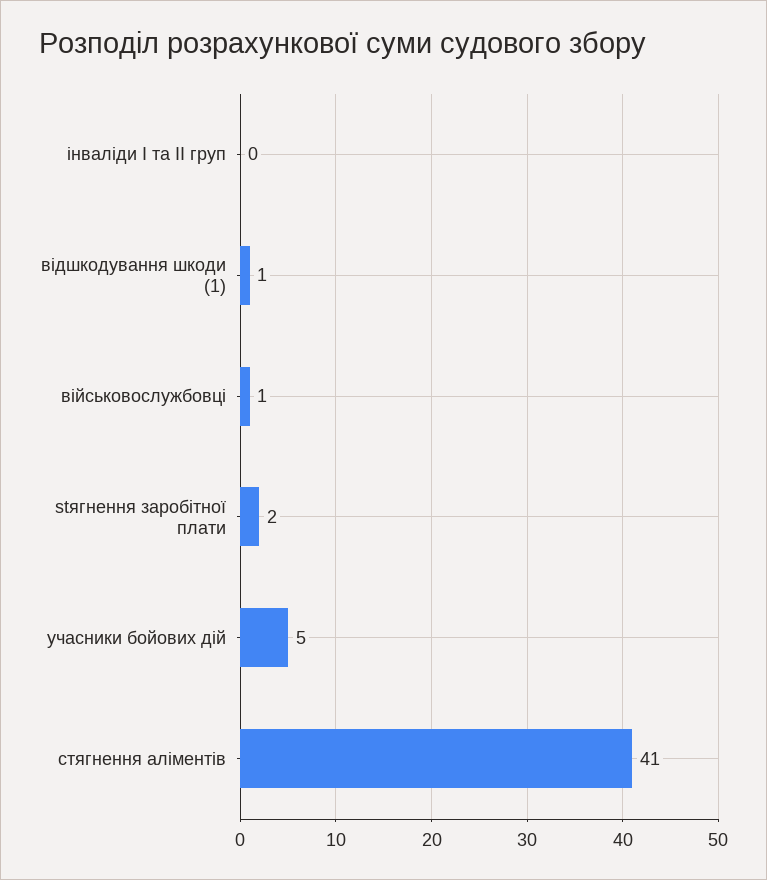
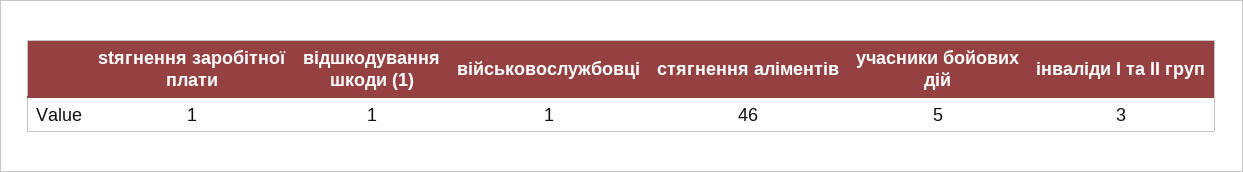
інваліди I та II груп: 0 -> 3
stягнення заробітної плати: 2 -> 1
стягнення аліментів: 41 -> 46

